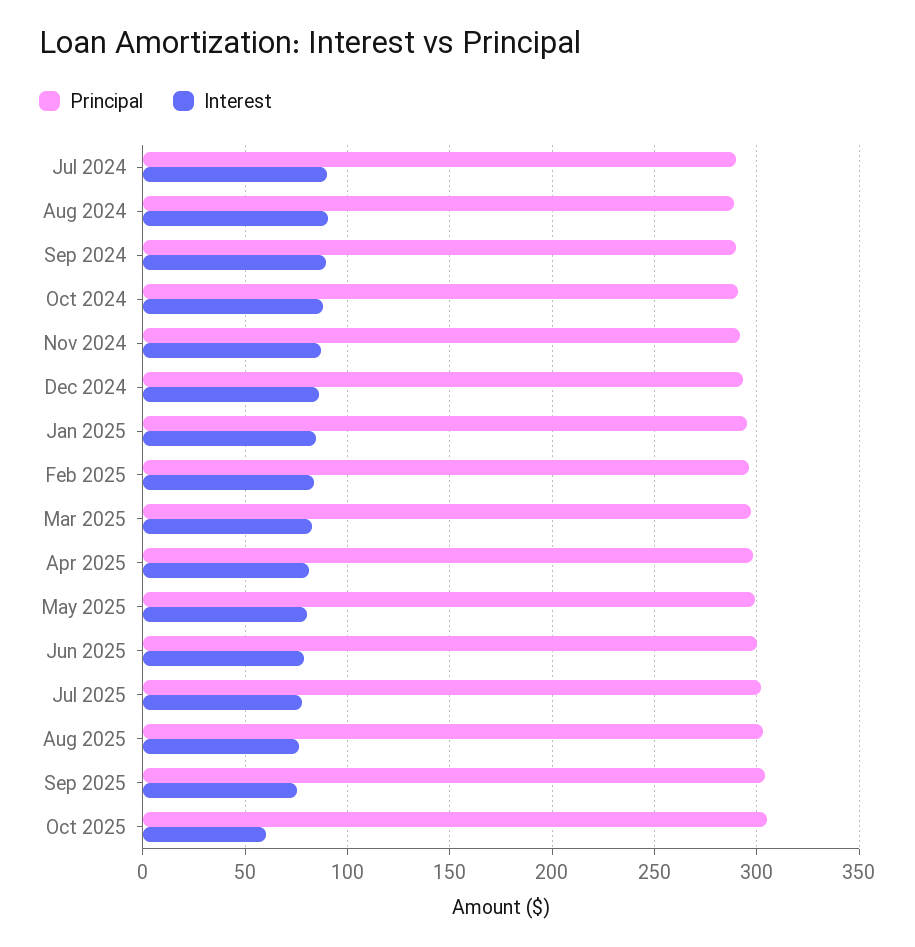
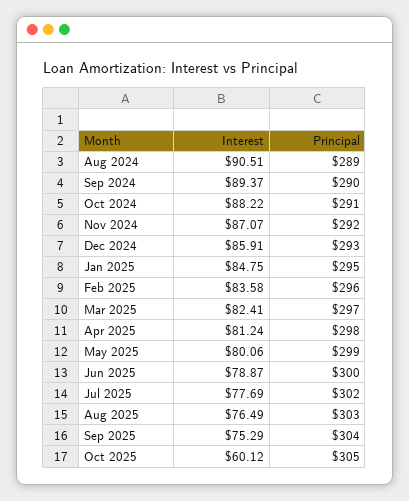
Principal, Jul 2024: 290 -> none
Interest, Jul 2024: 90 -> none

